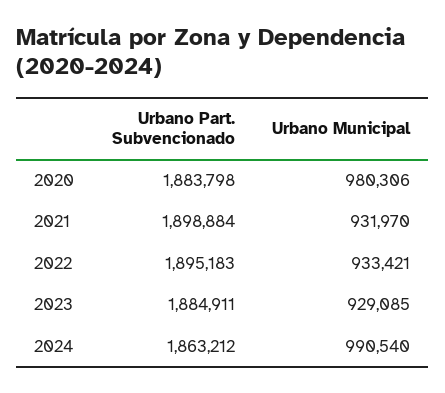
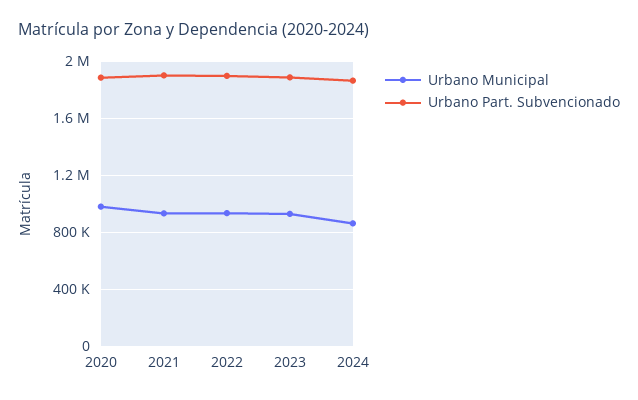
Urbano Municipal, 2024: 990540 -> 850000

